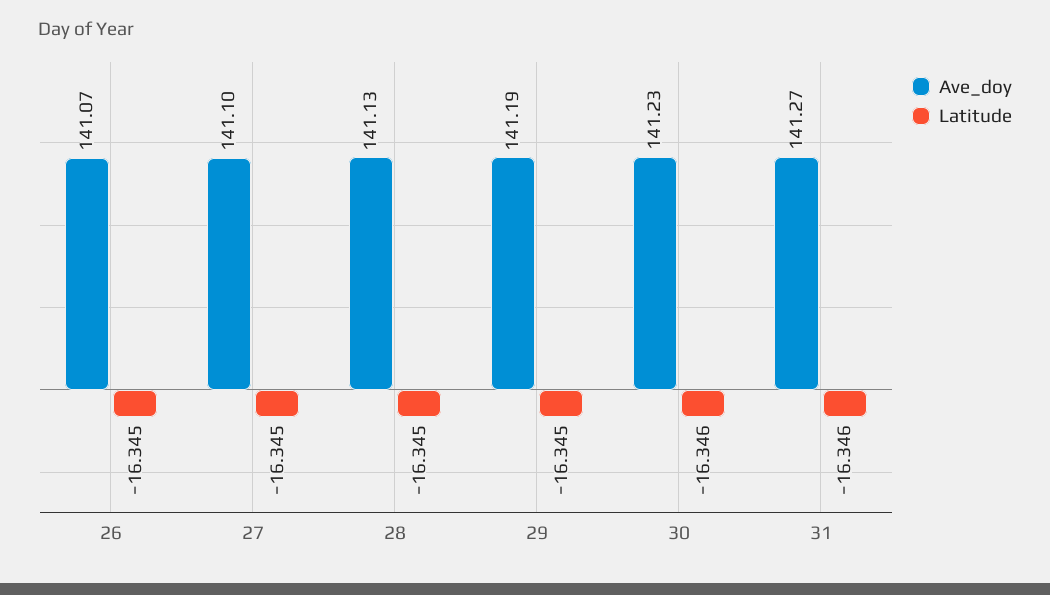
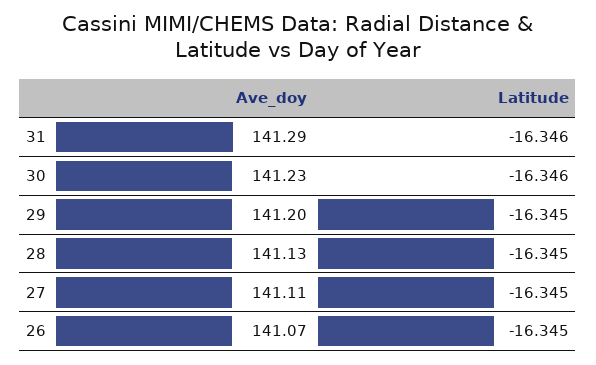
Ave_doy, 27: 141.1 -> 141.11
Ave_doy, 29: 141.19 -> 141.2
Ave_doy, 31: 141.27 -> 141.29

